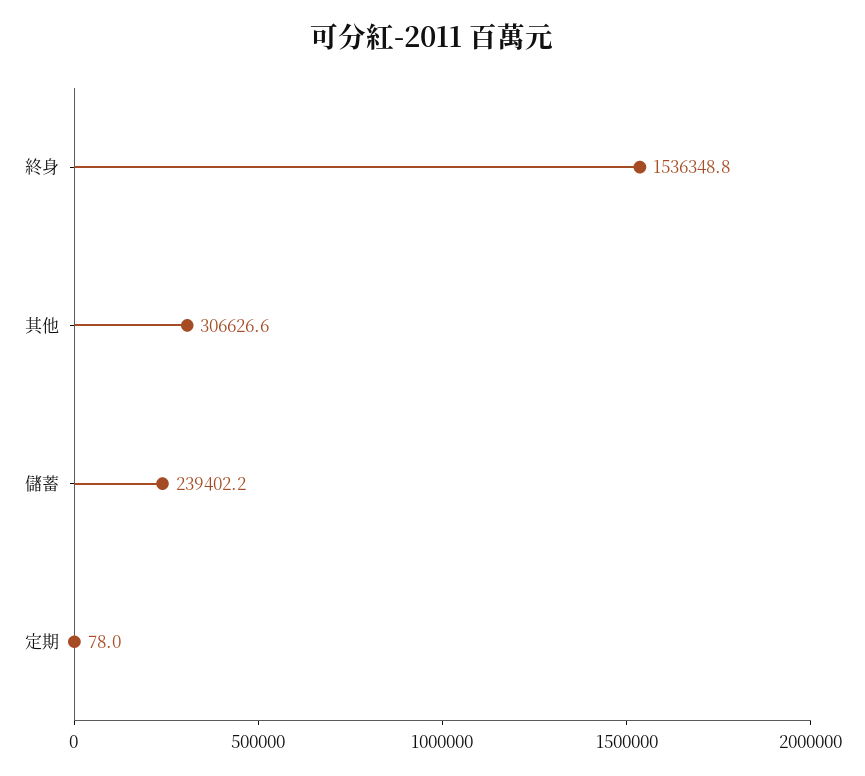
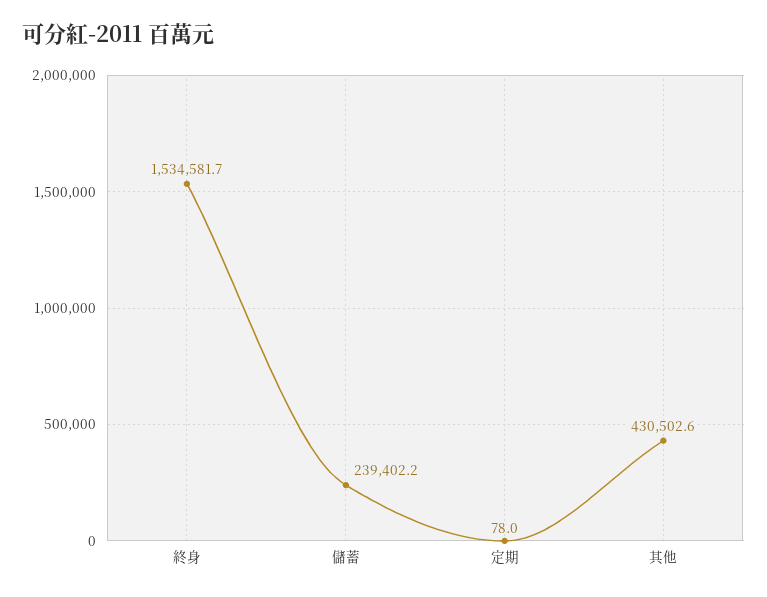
終身: 1536348.8 -> 1534581.7
其他: 306626.6 -> 430502.6

